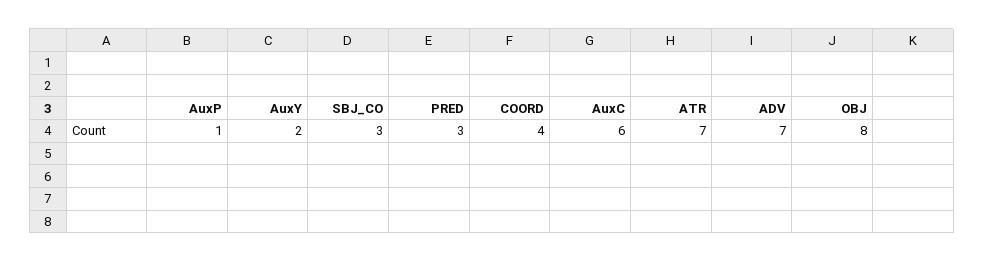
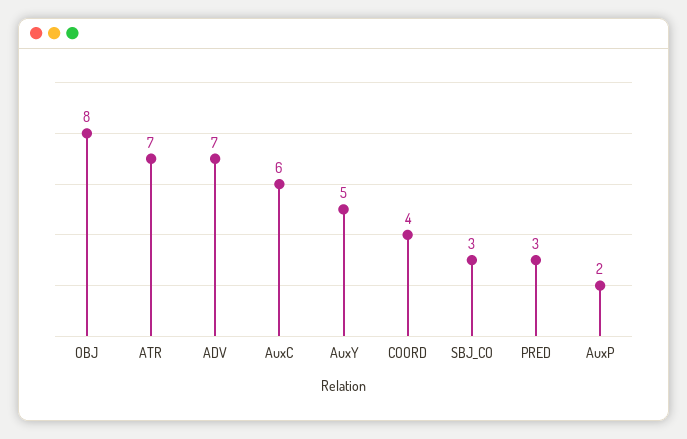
AuxP: 1 -> 2
AuxY: 2 -> 5

